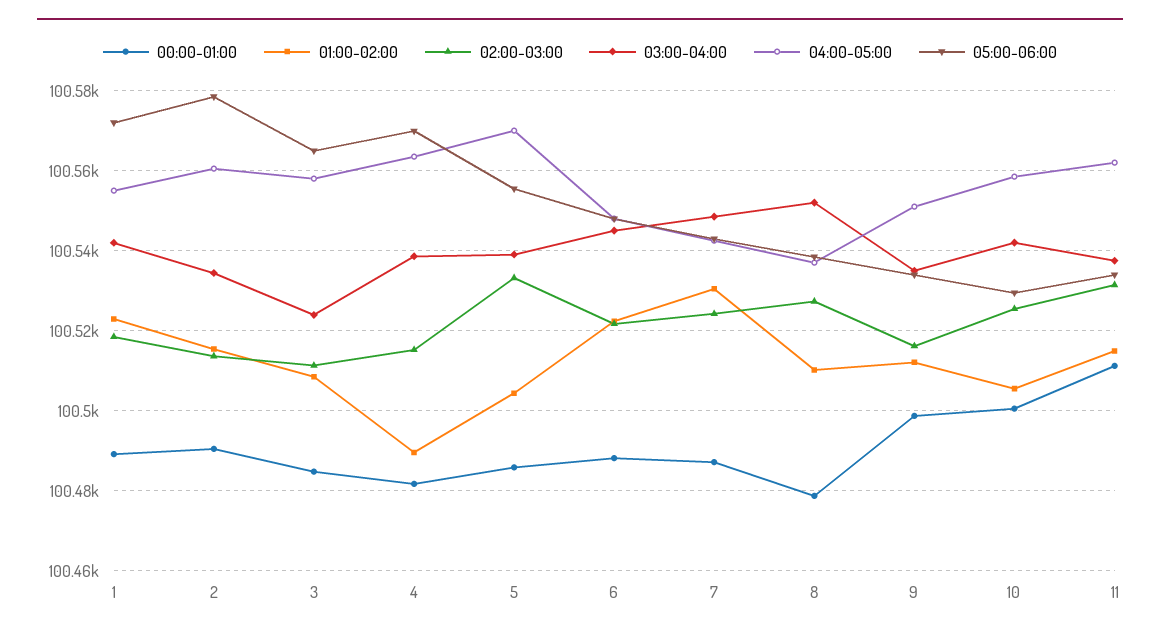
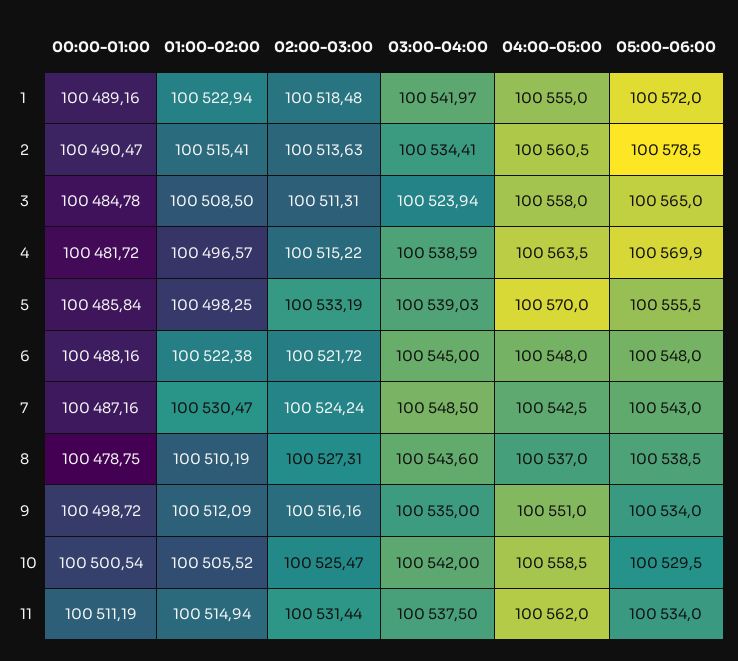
01:00-02:00, 4: 100490 -> 100496.57
01:00-02:00, 5: 100504 -> 100498.25
03:00-04:00, 8: 100552 -> 100543.6

